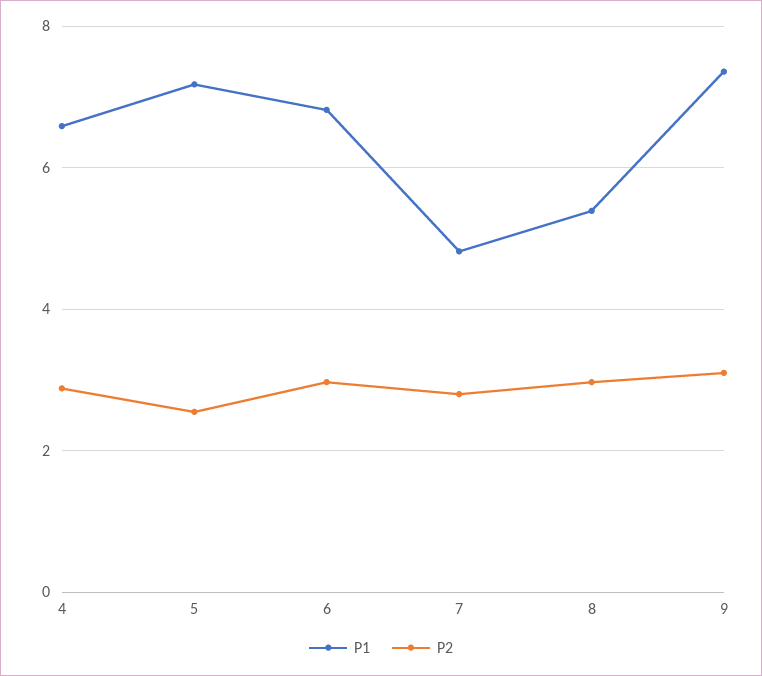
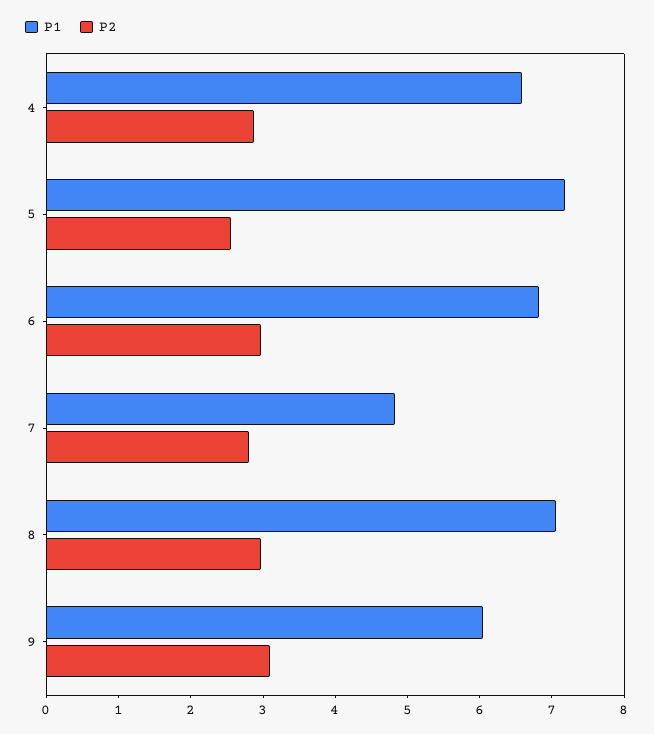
P1, 8: 5.4 -> 7
P1, 9: 7.4 -> 6

